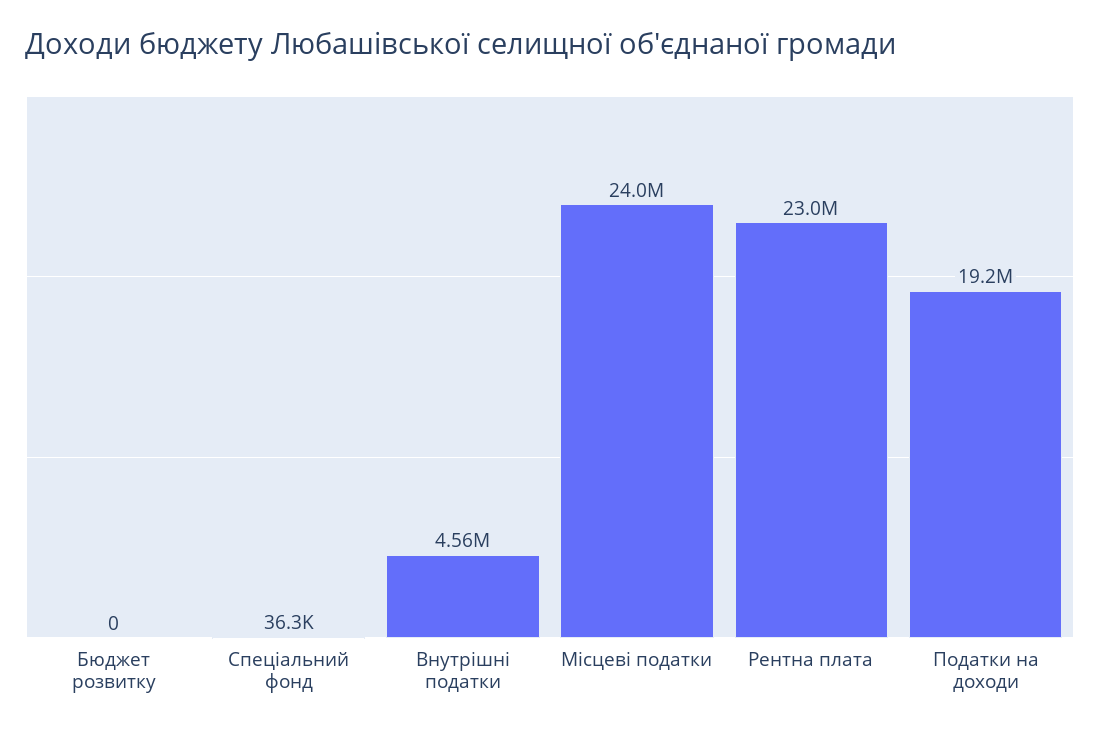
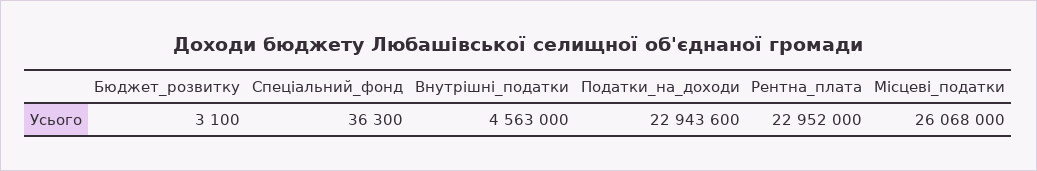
Бюджет розвитку: 0 -> 3100
Місцеві податки: 24000000 -> 26068000
Податки на доходи: 19200000 -> 22943600

